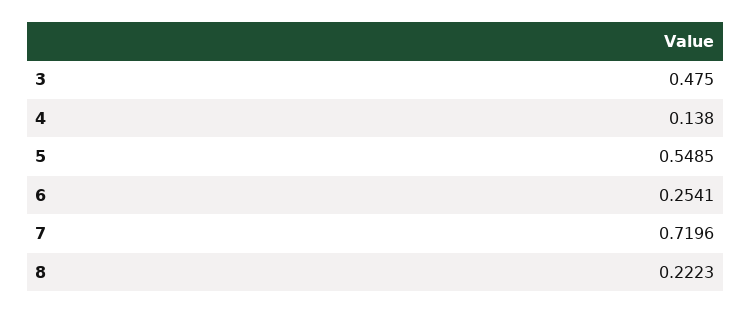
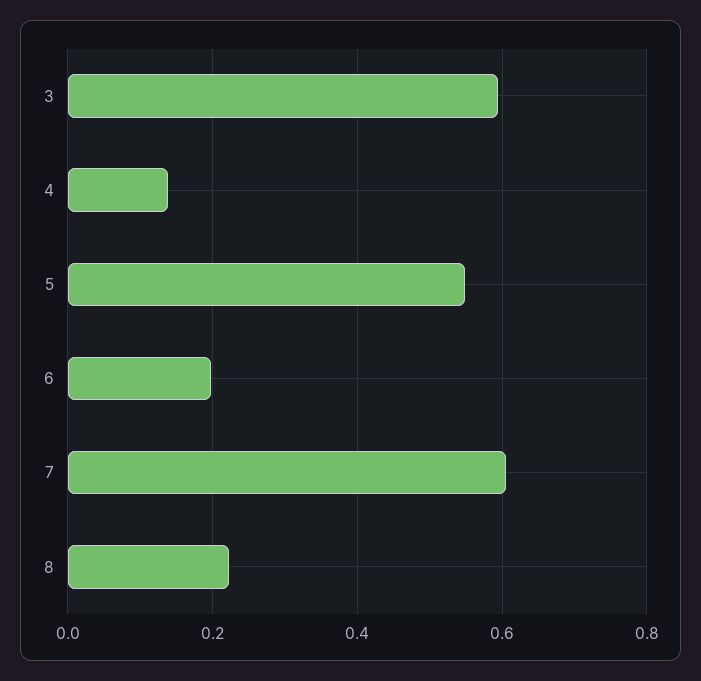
3: 0.475 -> 0.6
6: 0.2541 -> 0.2
7: 0.7196 -> 0.6

